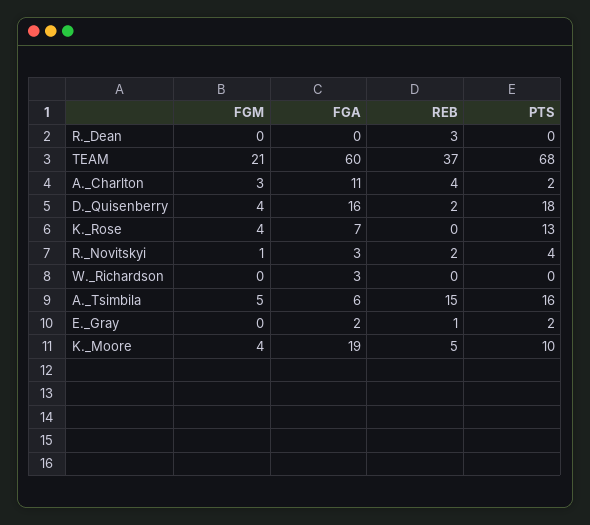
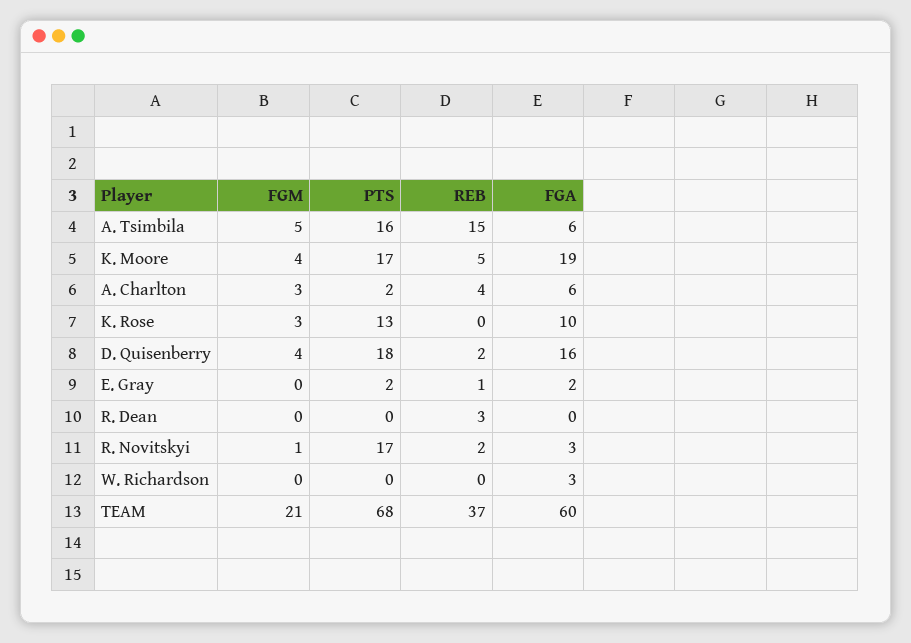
FGA, A._Charlton: 11 -> 6
FGM, K._Rose: 4 -> 3
FGA, K._Rose: 7 -> 10
PTS, R._Novitskyi: 4 -> 17
PTS, K._Moore: 10 -> 17

